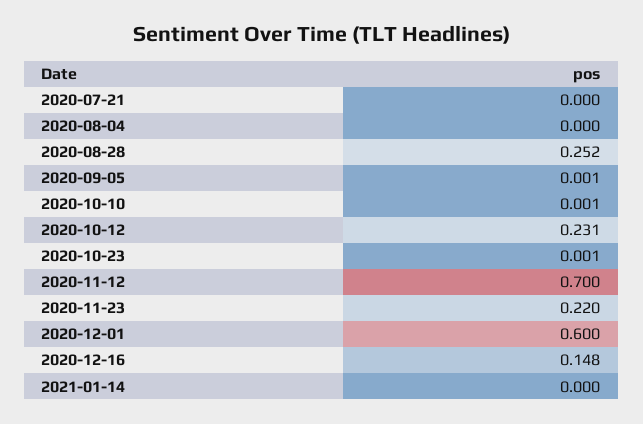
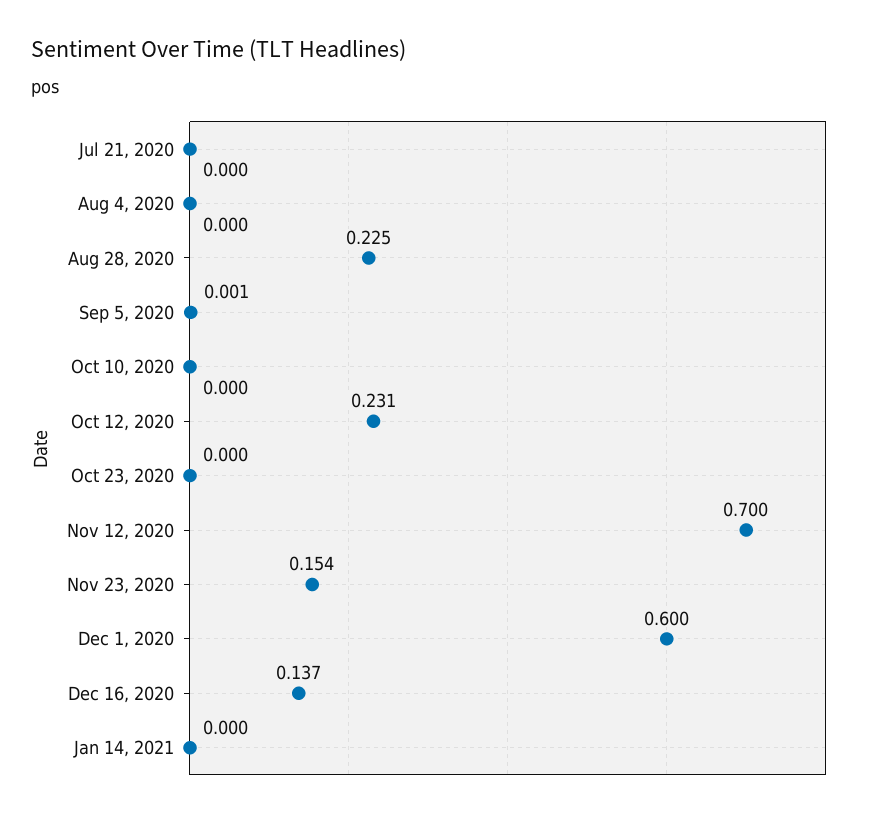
2020-08-28: 0.252 -> 0.225
2020-10-10: 0.001 -> 0
2020-10-23: 0.001 -> 0
2020-11-23: 0.22 -> 0.154
2020-12-16: 0.148 -> 0.137

